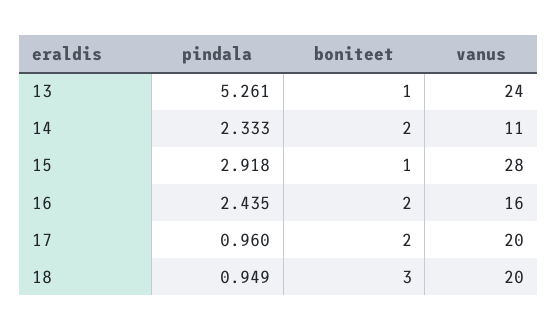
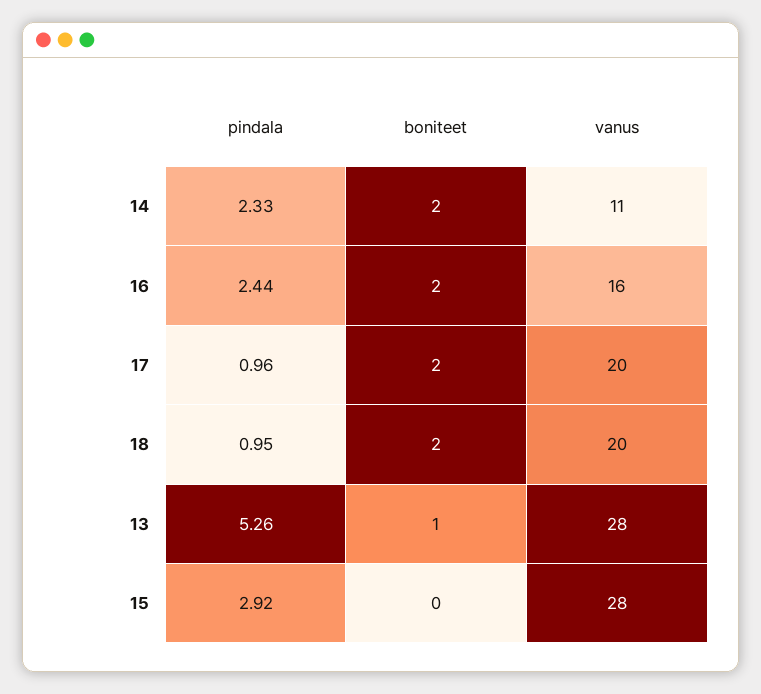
vanus, 13: 24 -> 28
boniteet, 15: 1 -> 0
boniteet, 18: 3 -> 2

